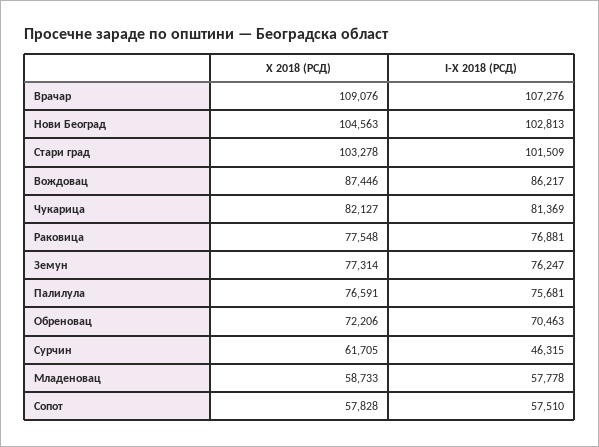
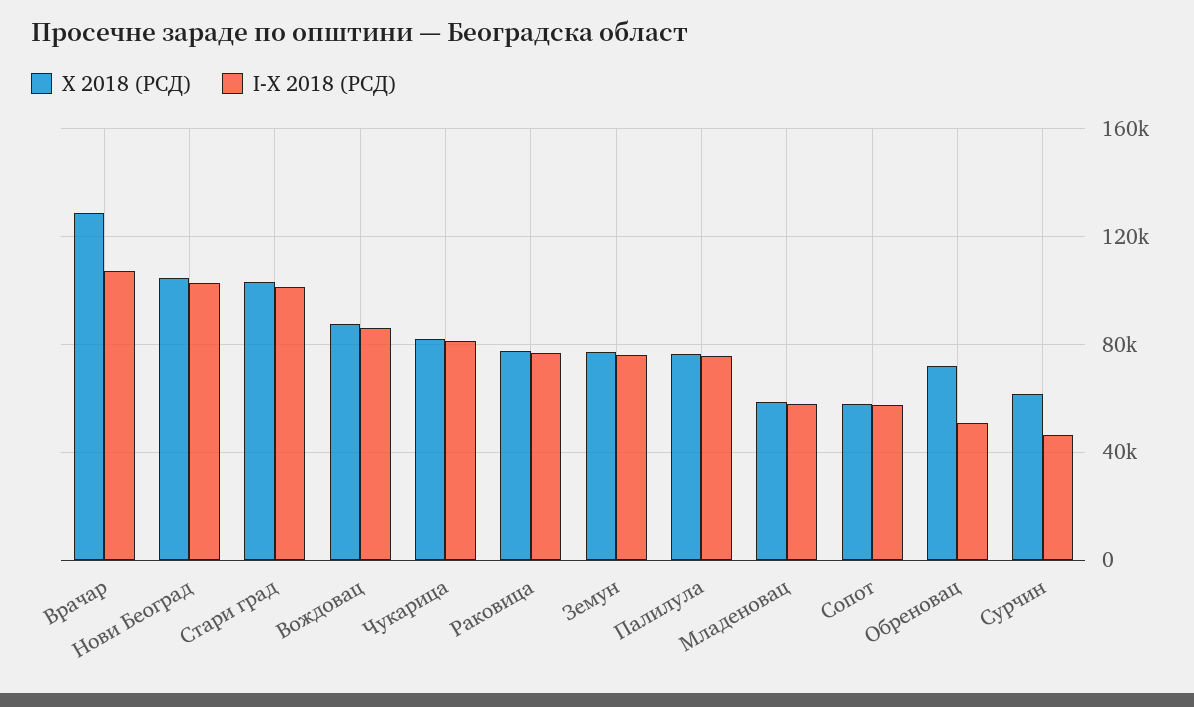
X 2018 (РСД), Врачар: 109076 -> 130000
I-X 2018 (РСД), Обреновац: 70463 -> 50000

